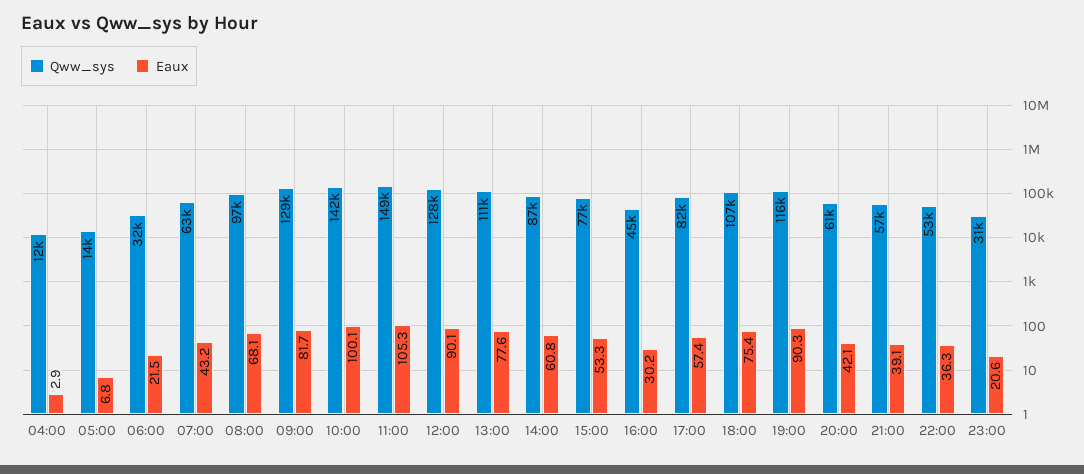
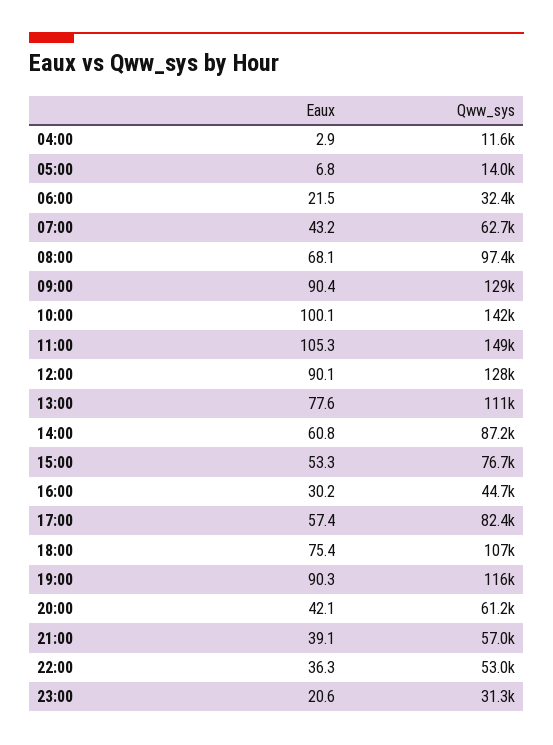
Eaux, 09:00: 81.7 -> 90.4

